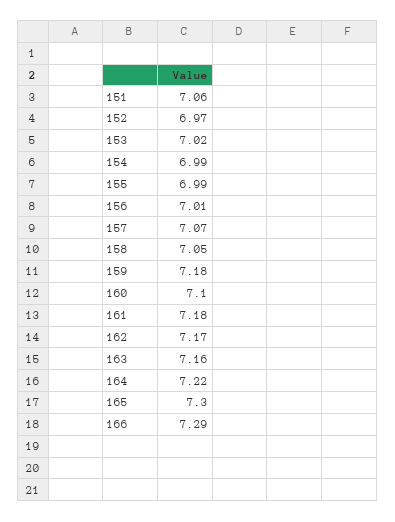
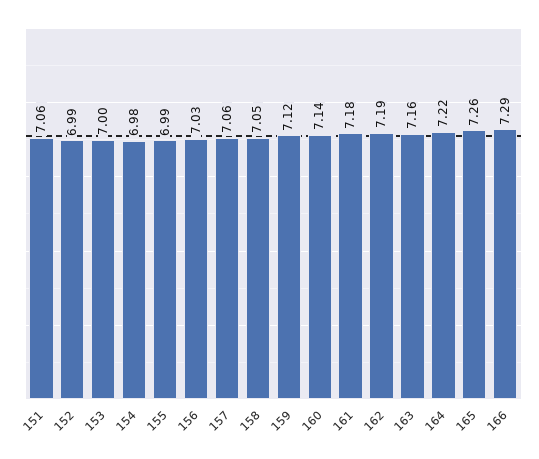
152: 6.97 -> 6.99
153: 7.02 -> 7
154: 6.99 -> 6.98
156: 7.01 -> 7.03
157: 7.07 -> 7.06
159: 7.18 -> 7.12
160: 7.1 -> 7.14
162: 7.17 -> 7.19
165: 7.3 -> 7.26

